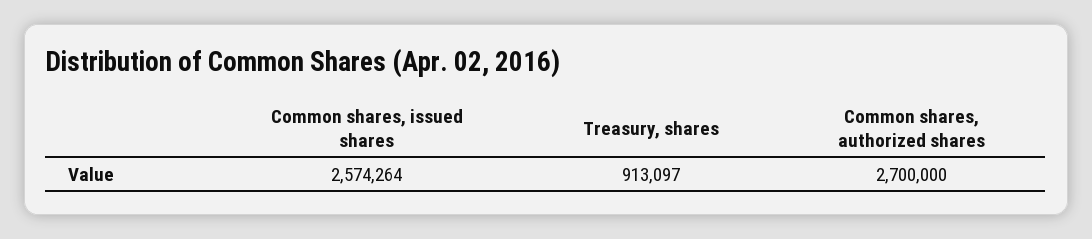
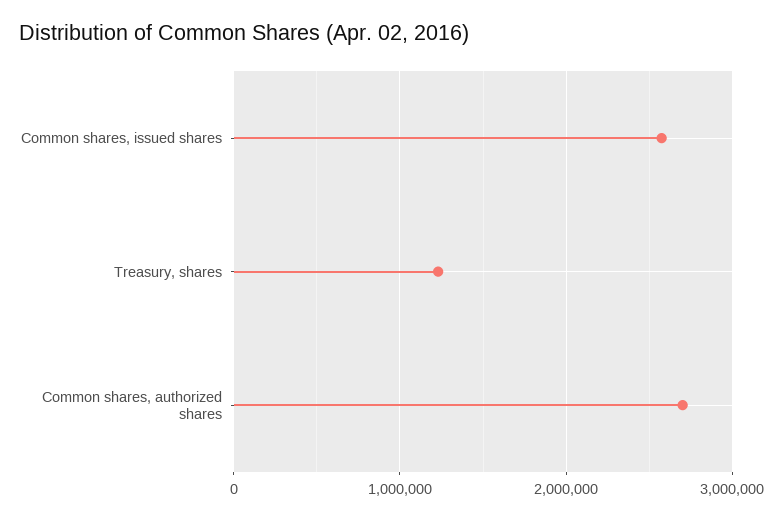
Treasury, shares: 913097 -> 1200000

